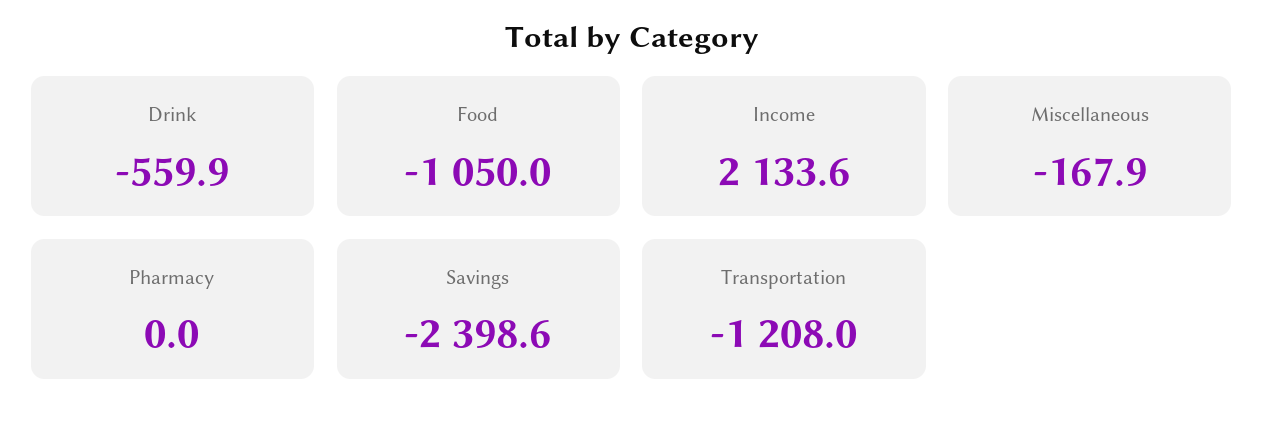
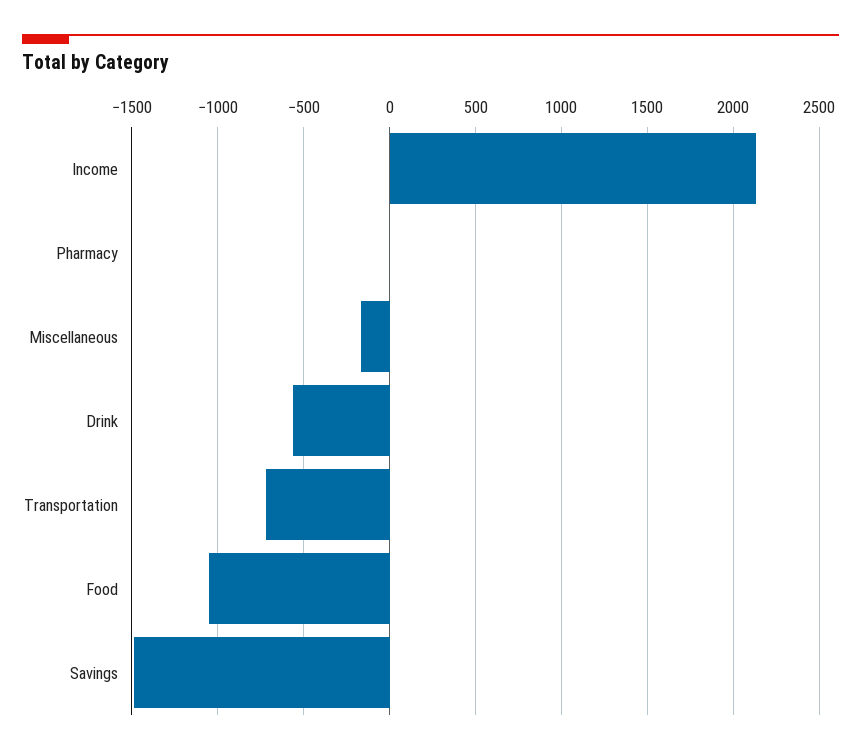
Savings: -2398.6 -> -1500
Transportation: -1208 -> -700

